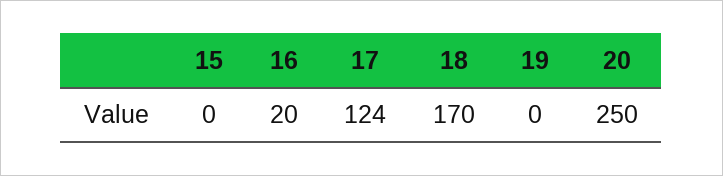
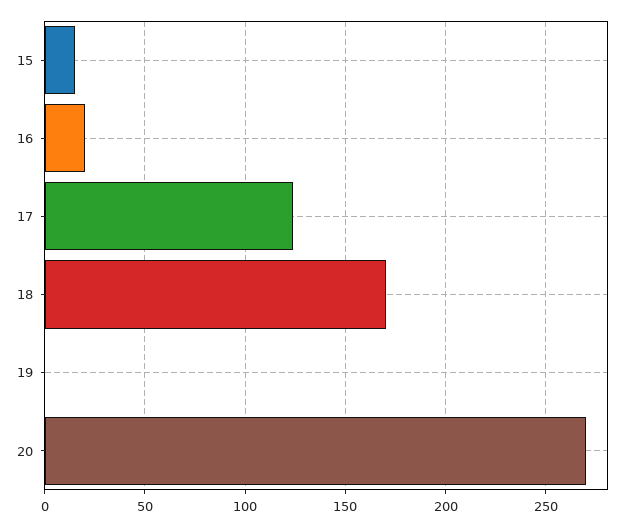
15: 0 -> 15
20: 250 -> 270

